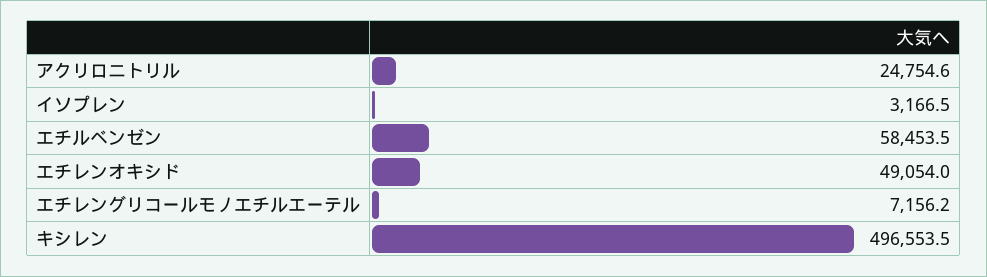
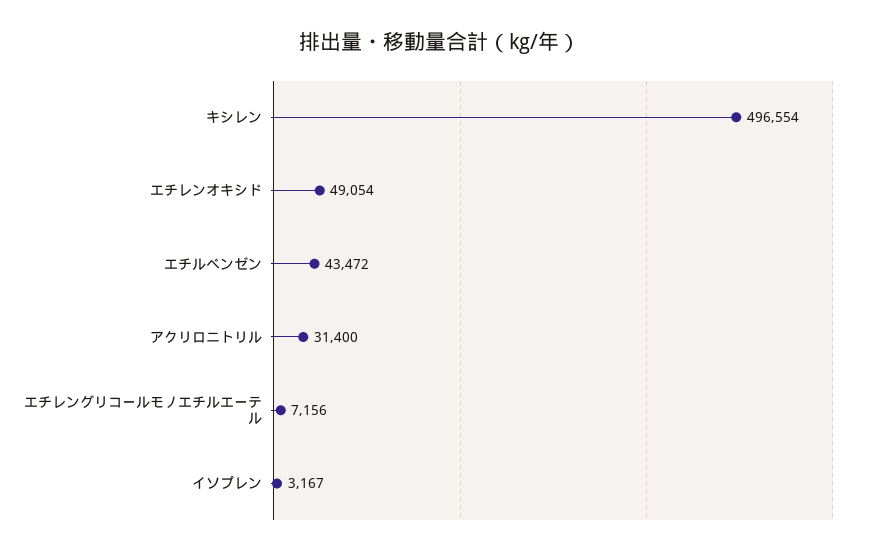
アクリロニトリル: 24754.6 -> 31400
エチルベンゼン: 58453.5 -> 43472

